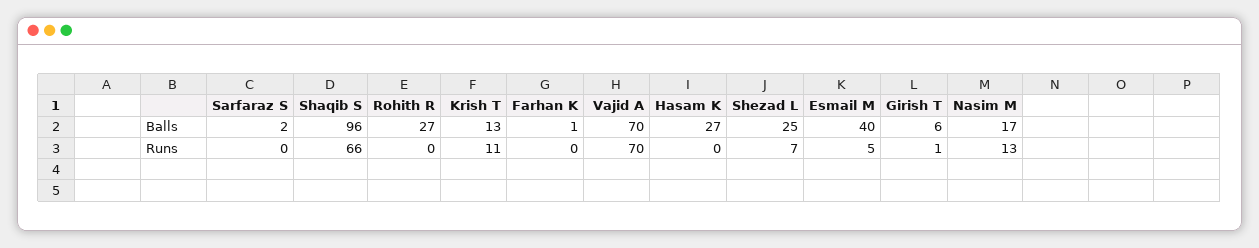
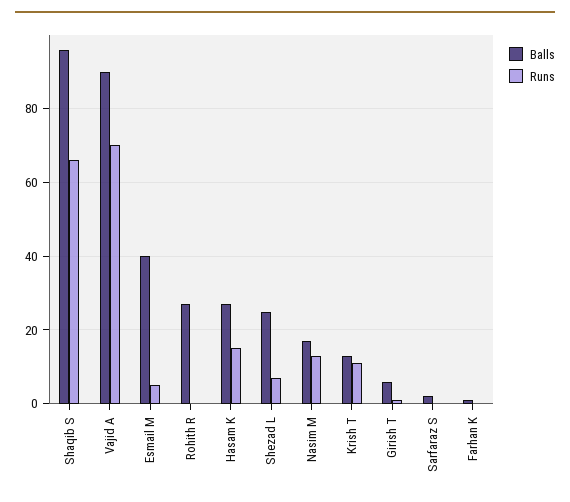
Balls, Vajid A: 70 -> 90
Runs, Hasam K: 0 -> 15

